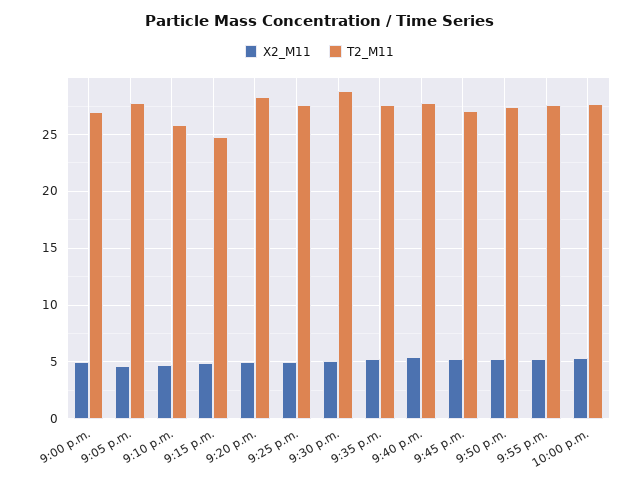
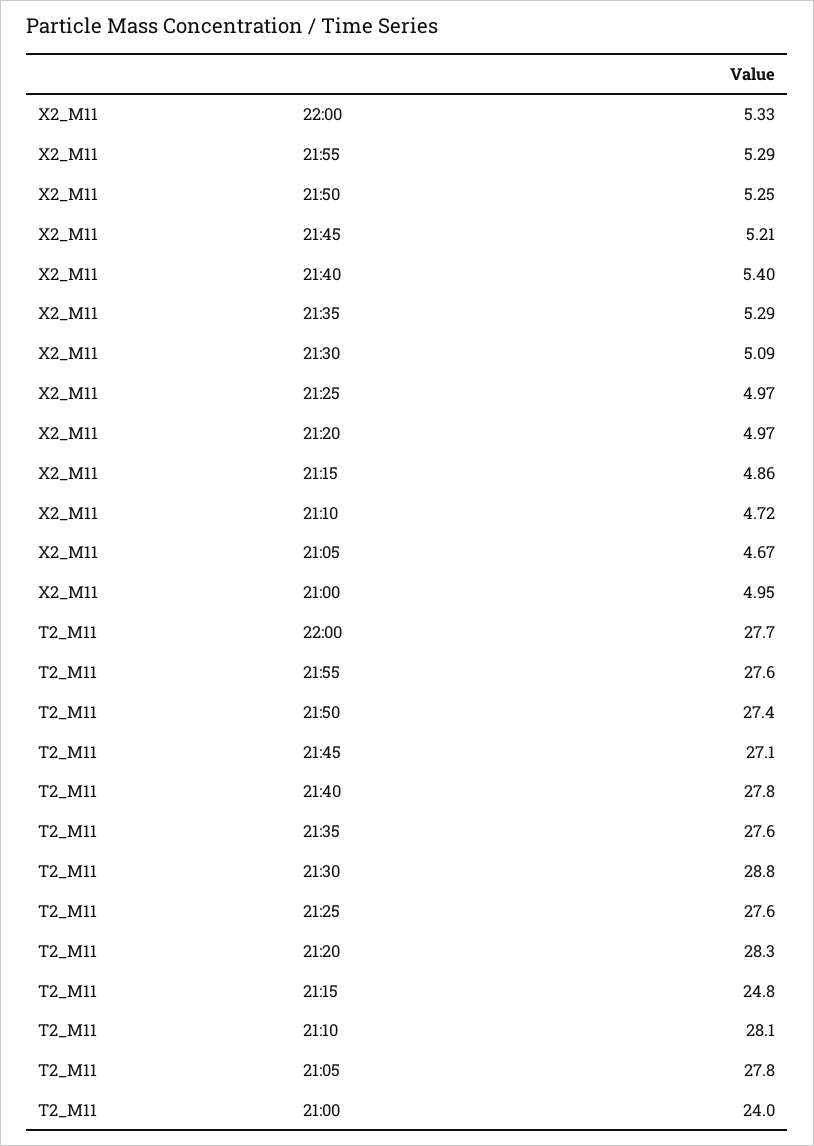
T2_M11, 9:00 p.m.: 27 -> 24
T2_M11, 9:10 p.m.: 26 -> 28.1

